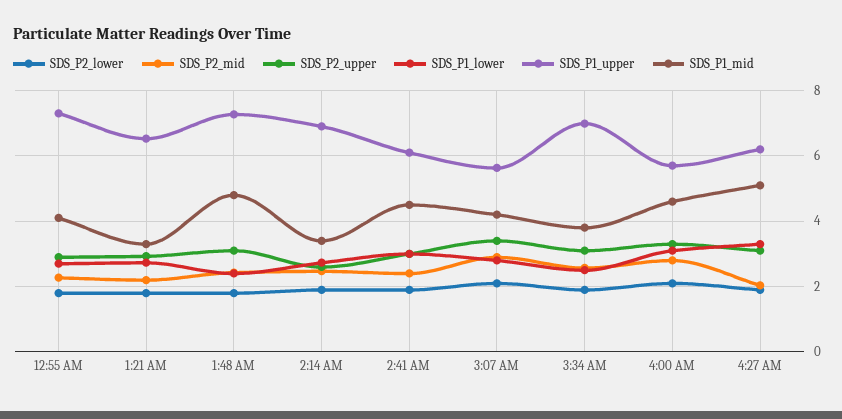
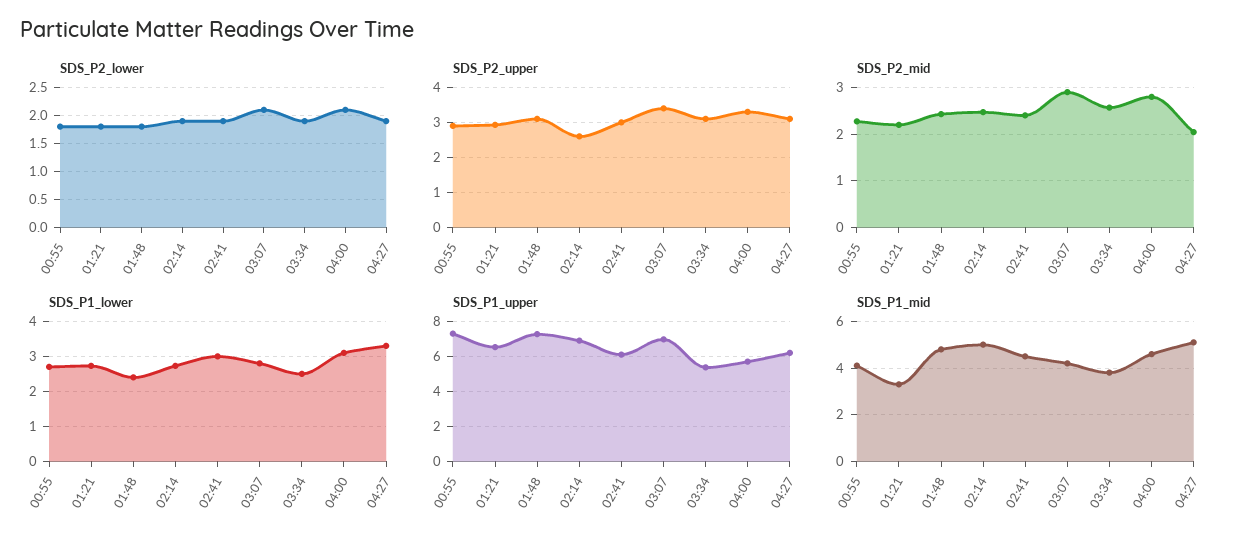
SDS_P1_mid, 2:14 AM: 3.4 -> 5
SDS_P1_upper, 3:07 AM: 5.6 -> 7
SDS_P1_upper, 3:34 AM: 7 -> 5.5

